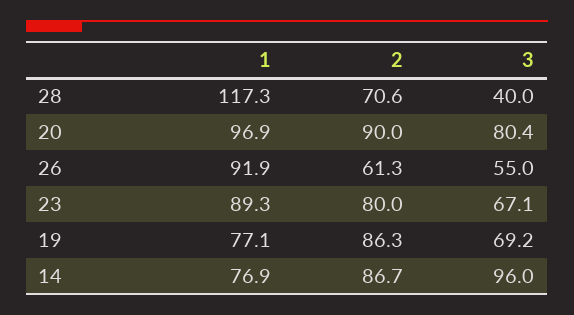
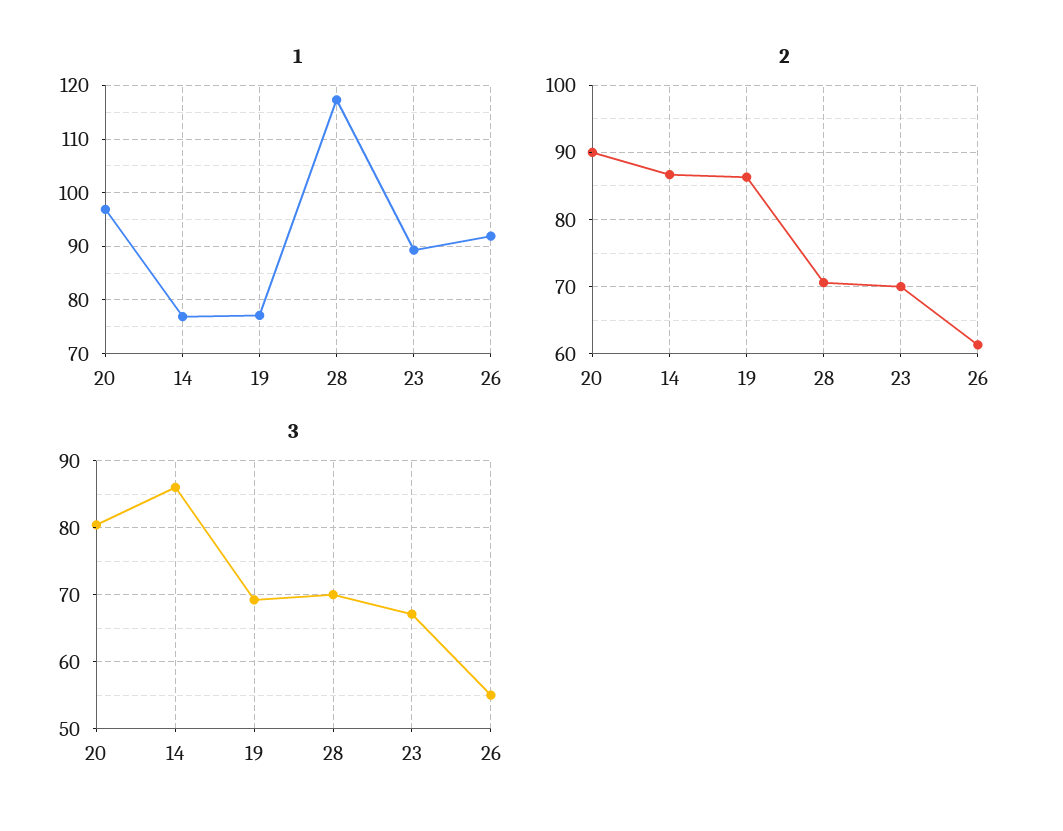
3, 28: 40 -> 70
2, 23: 80 -> 70
3, 14: 96 -> 86

